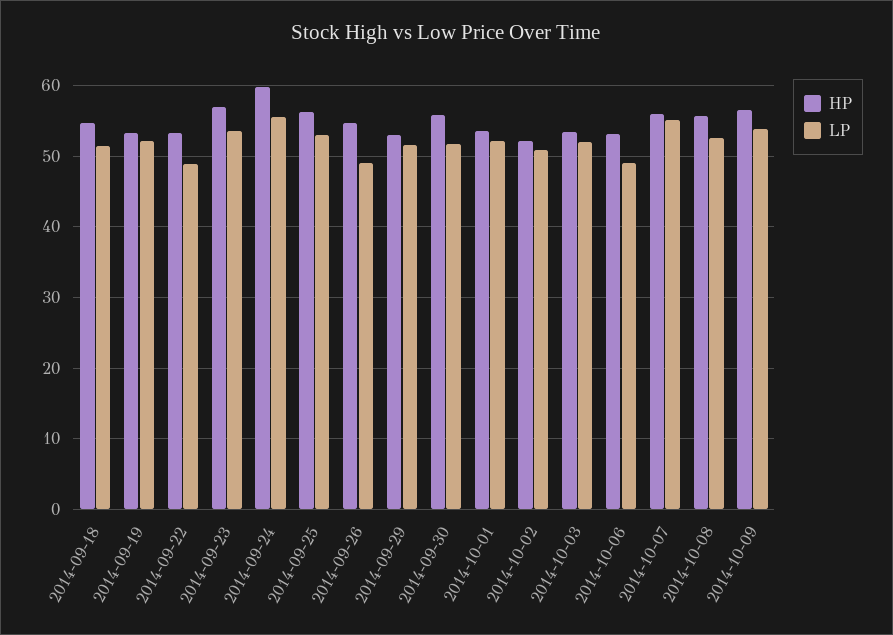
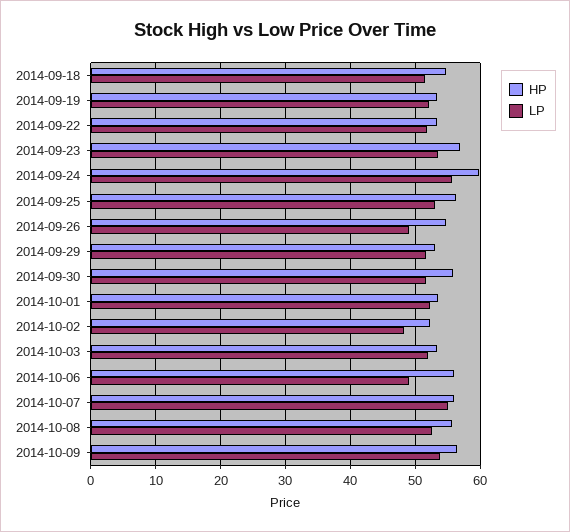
LP, 2014-09-22: 49 -> 52
LP, 2014-10-02: 51 -> 48
HP, 2014-10-06: 53 -> 56

